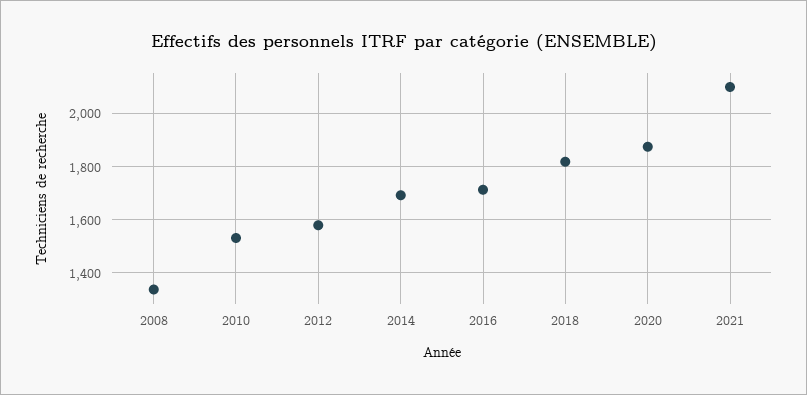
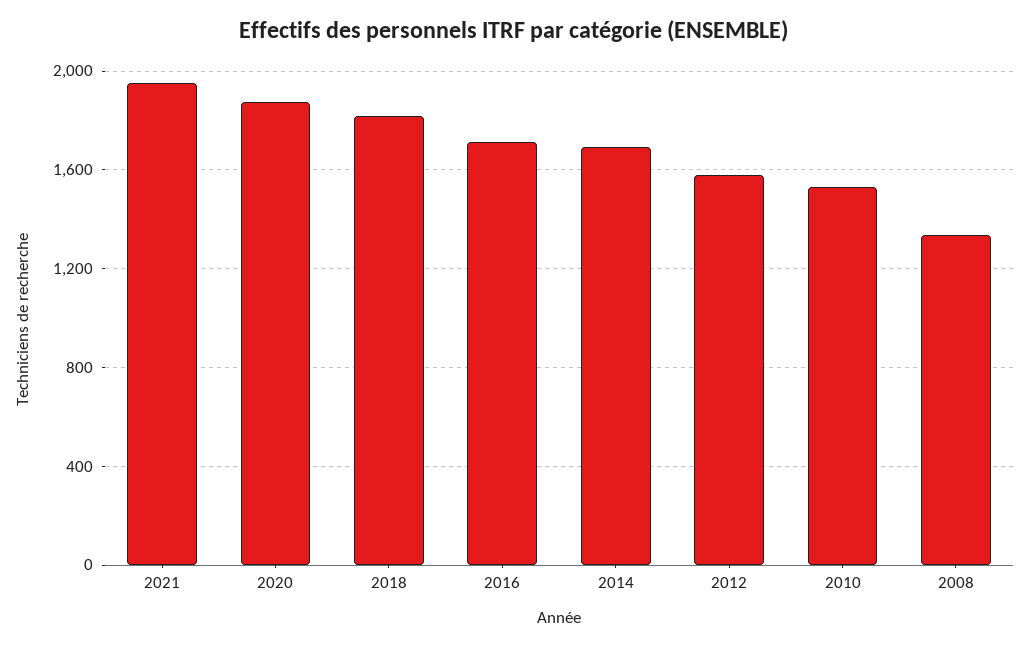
2021: 2100 -> 1950

